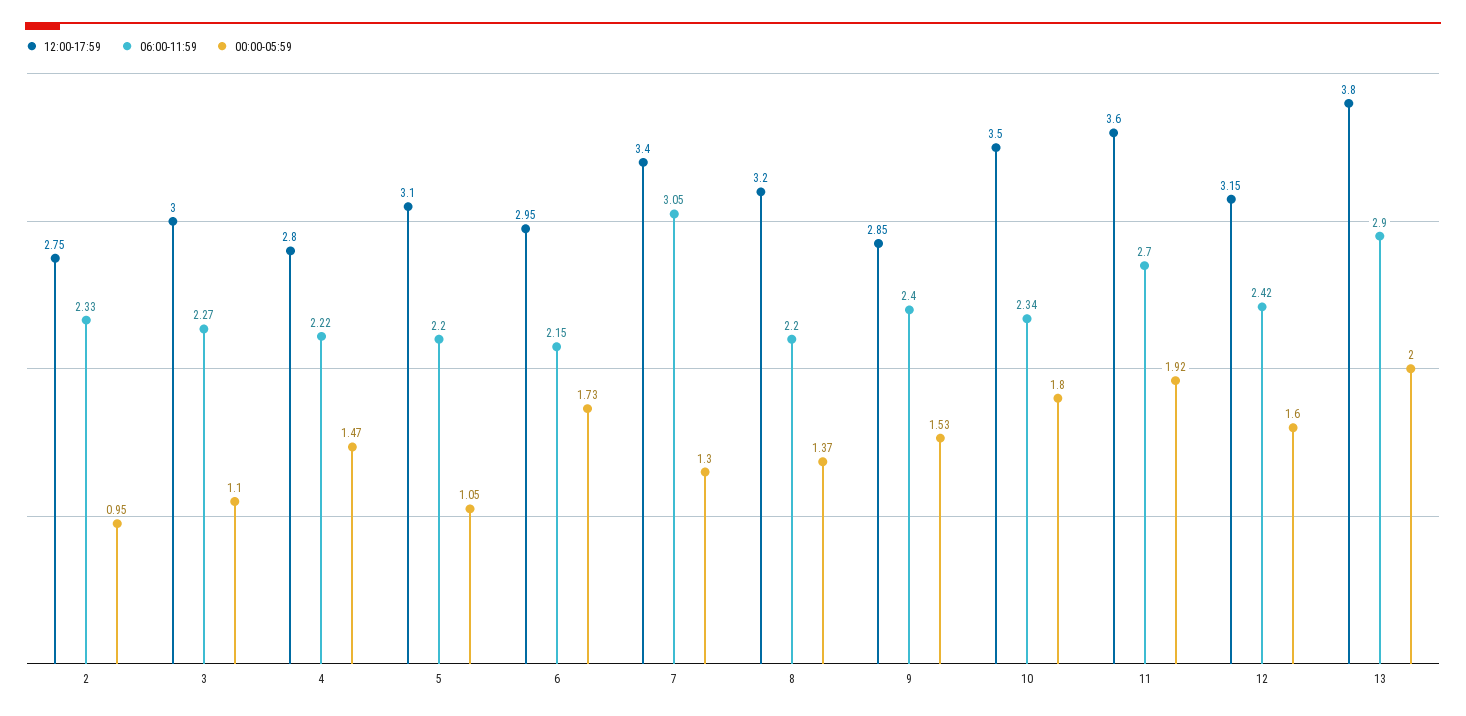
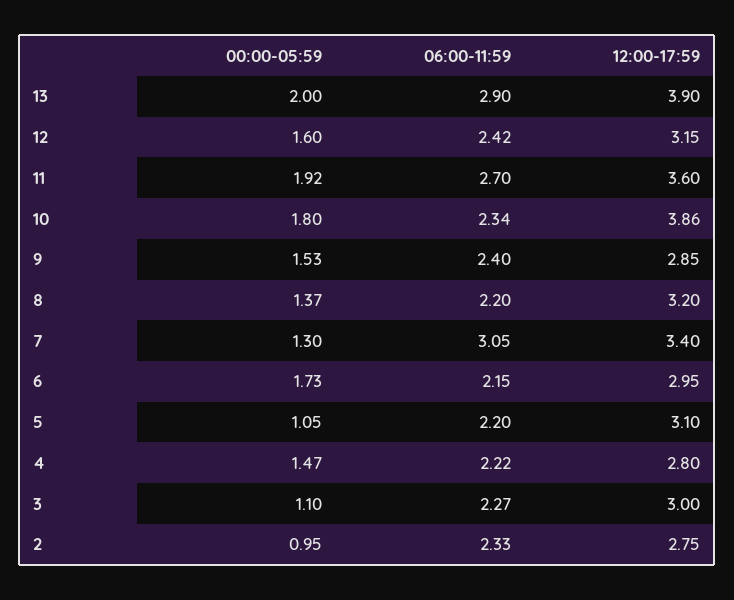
12:00-17:59, 10: 3.5 -> 3.86
12:00-17:59, 13: 3.8 -> 3.9

